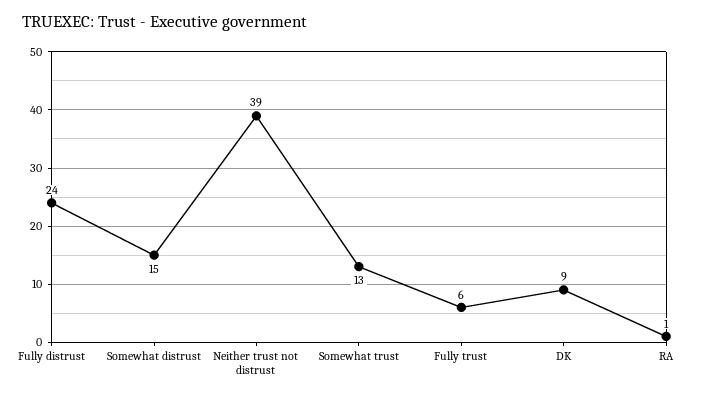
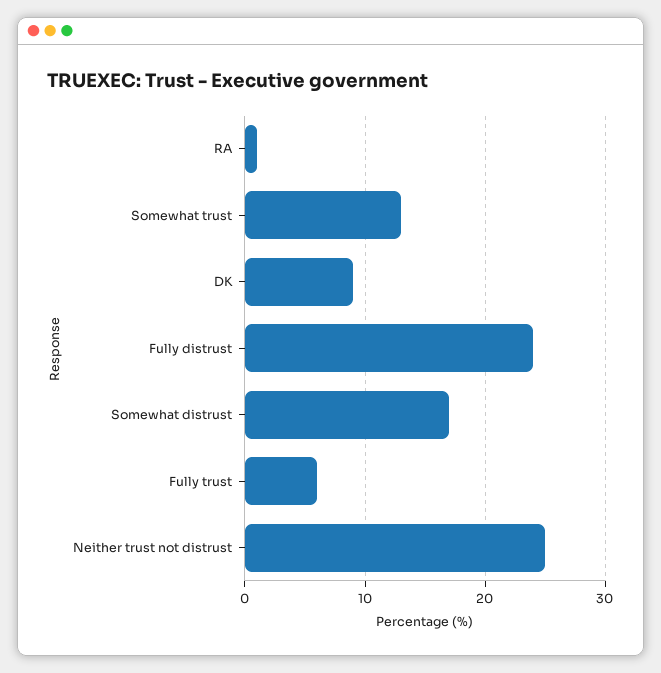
Somewhat distrust: 15 -> 17
Neither trust not distrust: 39 -> 25

